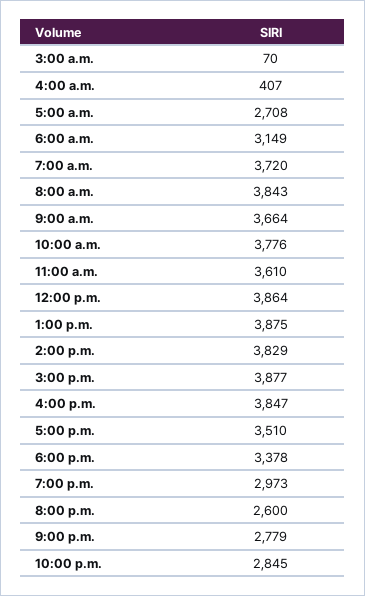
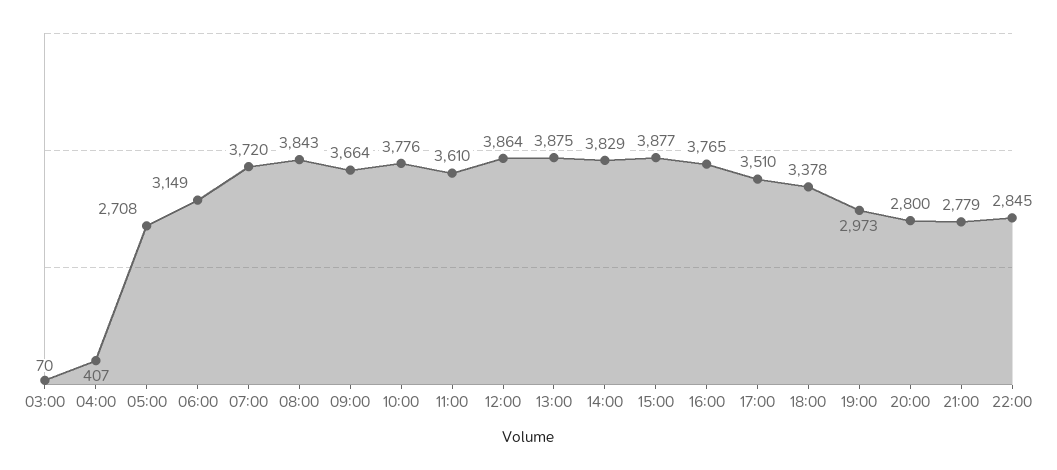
4:00 p.m.: 3847 -> 3765
8:00 p.m.: 2600 -> 2800

